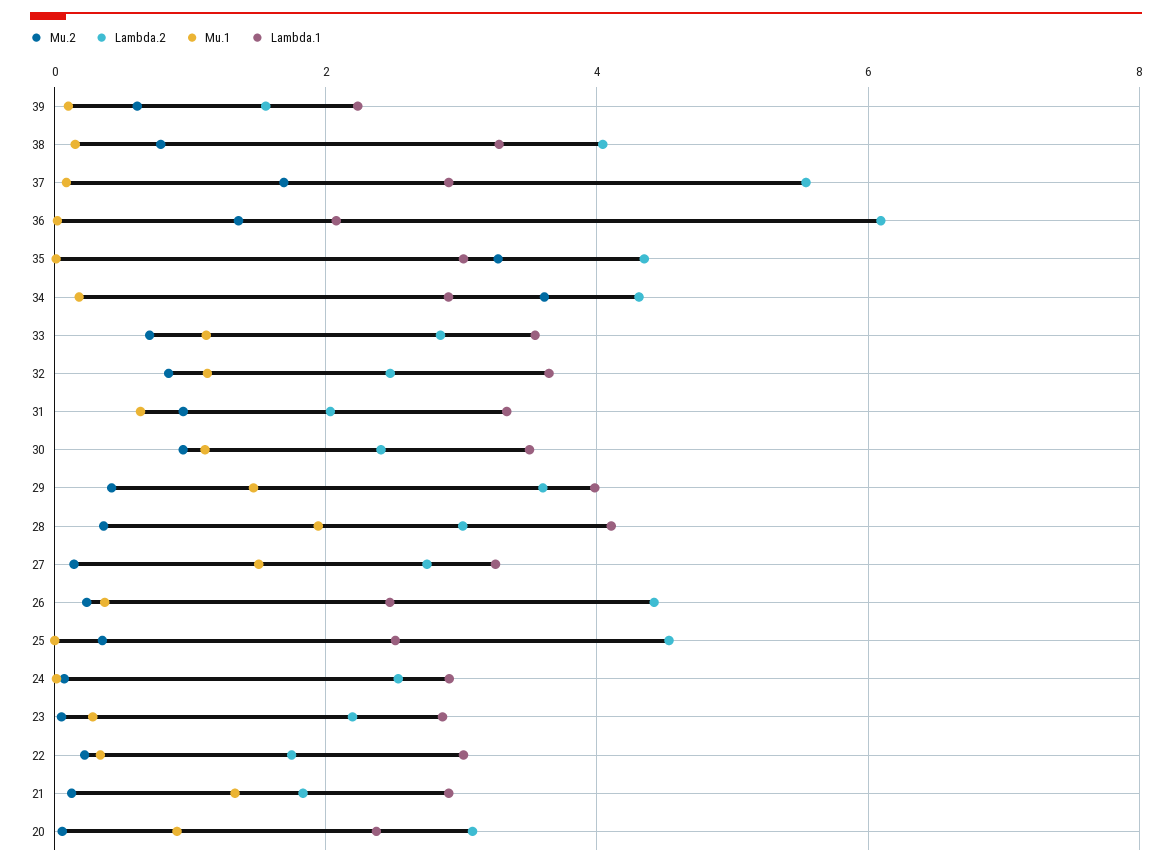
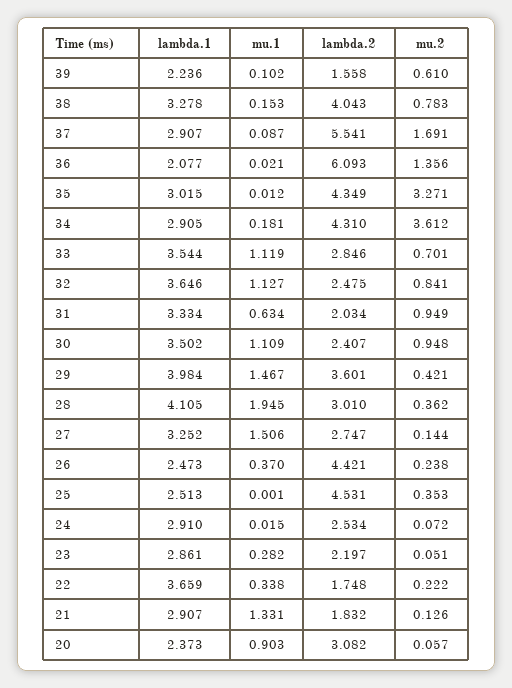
Lambda.1, 22: 3 -> 3.659

